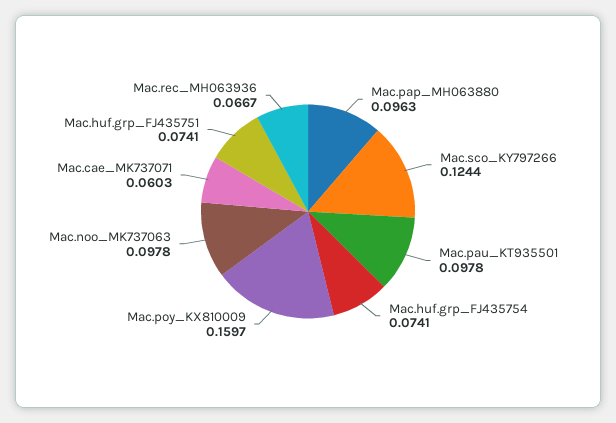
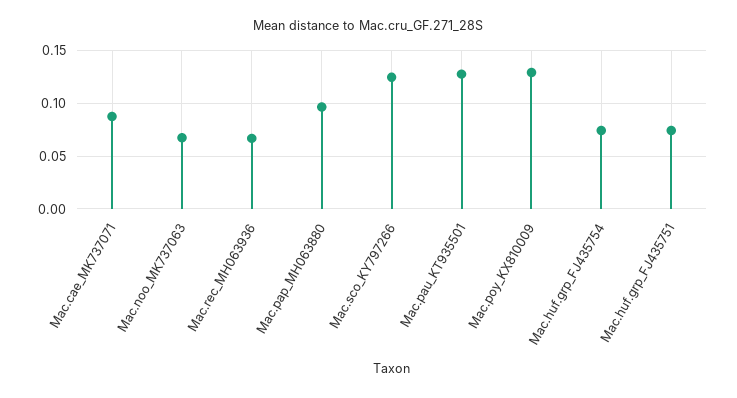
Mac.pau_KT935501: 0.0978 -> 0.13
Mac.poy_KX810009: 0.1597 -> 0.13
Mac.noo_MK737063: 0.0978 -> 0.07
Mac.cae_MK737071: 0.0603 -> 0.09

